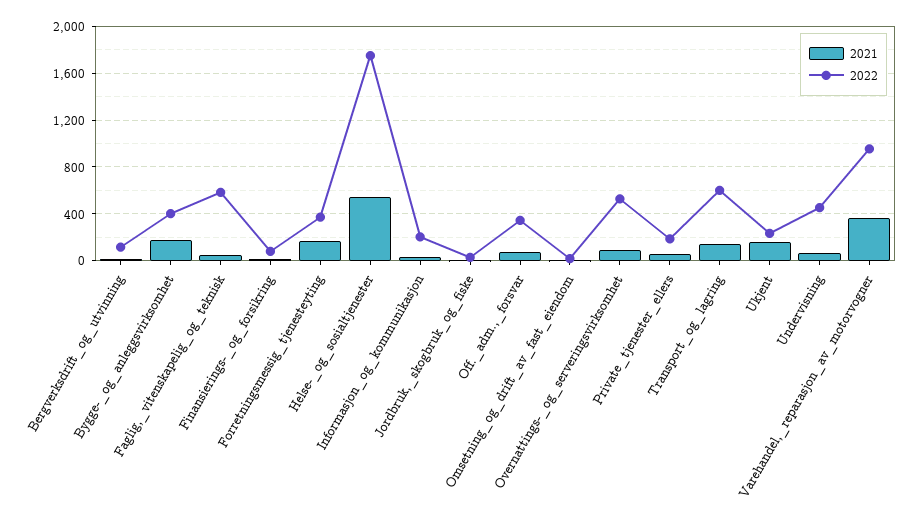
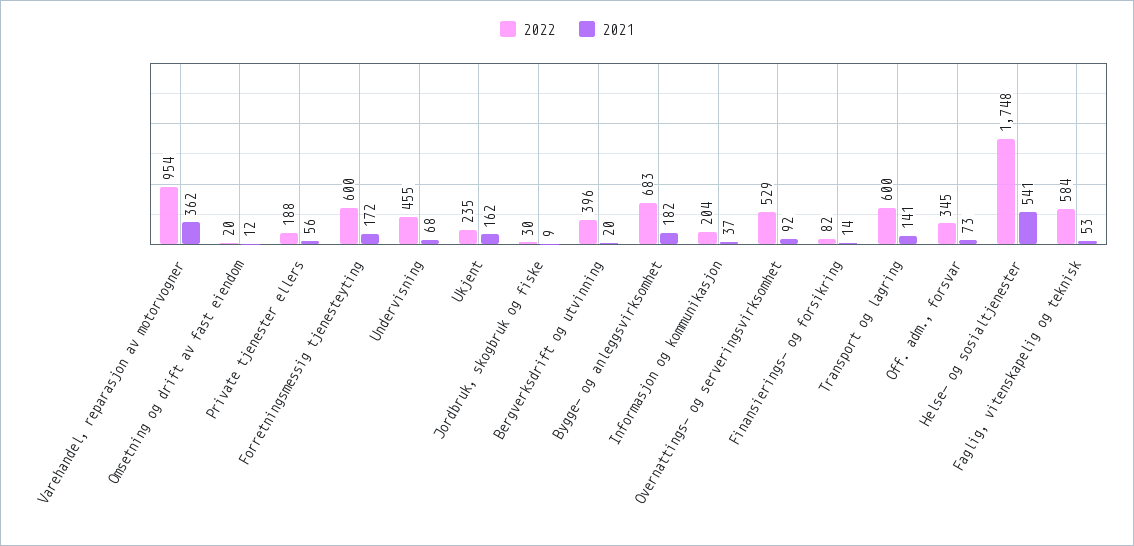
2022, Bergverksdrift_og_utvinning: 100 -> 396
2022, Bygge-_og_anleggsvirksomhet: 400 -> 683
2022, Forretningsmessig_tjenesteyting: 400 -> 600

